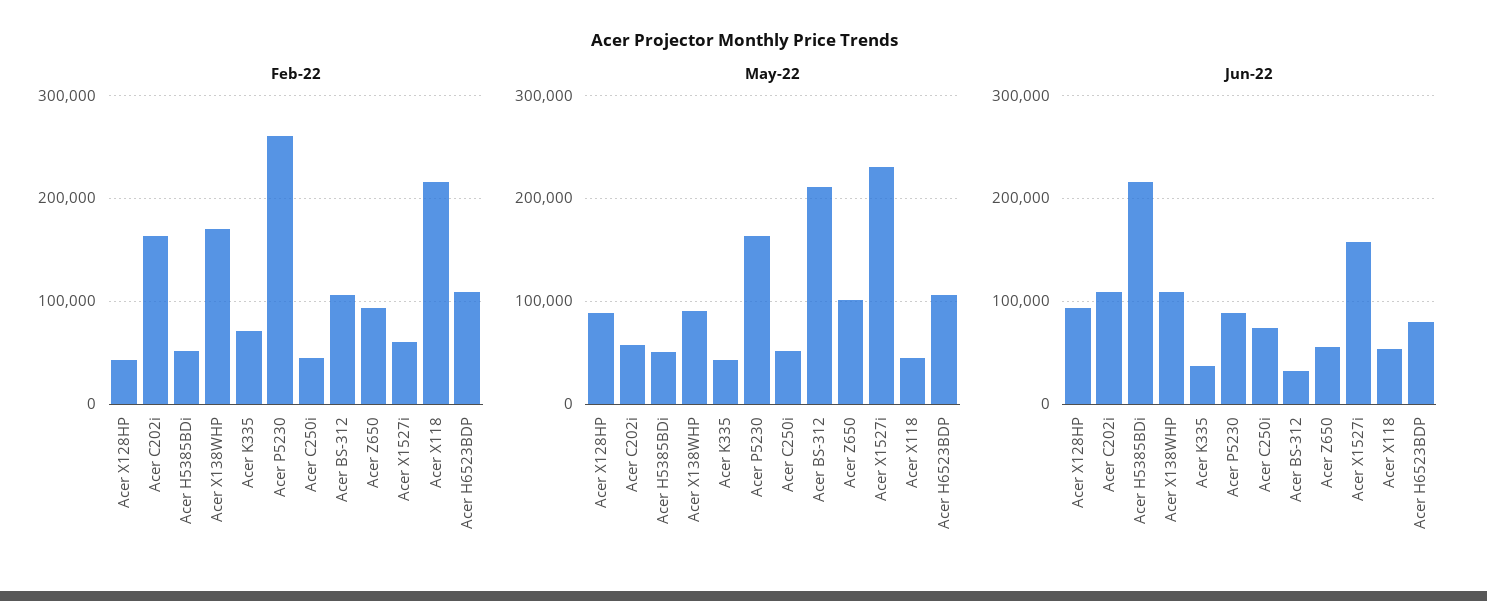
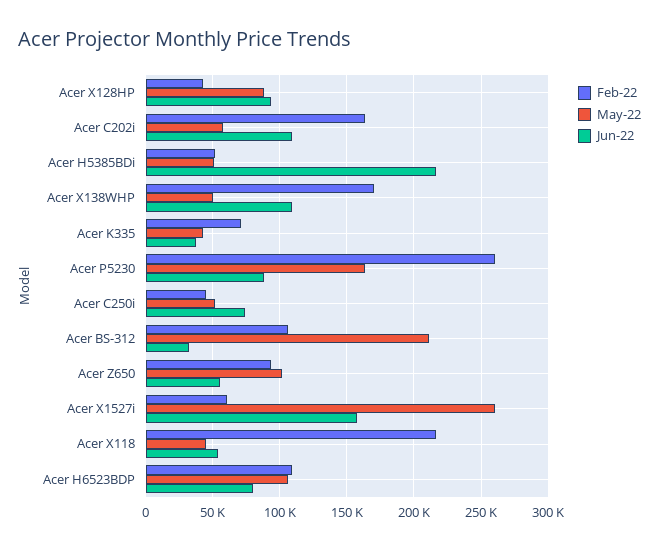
May-22, Acer X138WHP: 90000 -> 50000
May-22, Acer X1527i: 230000 -> 260000

